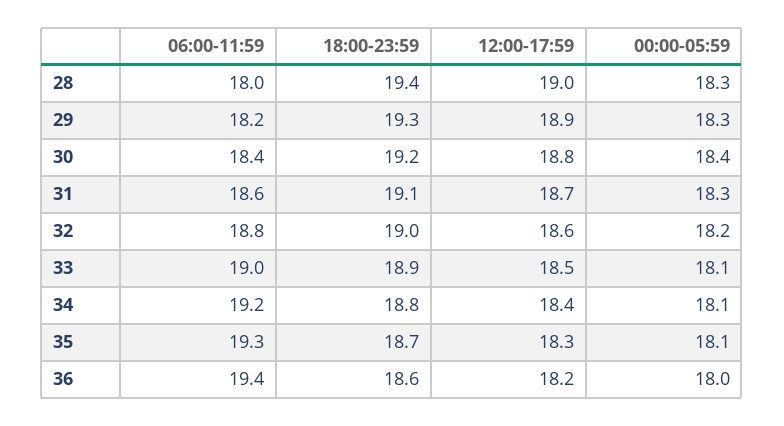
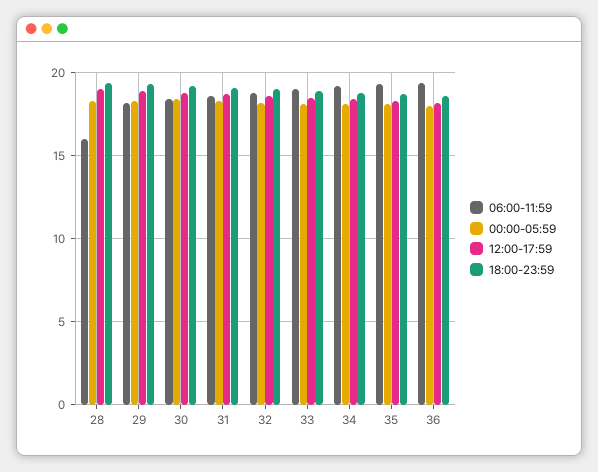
06:00-11:59, 28: 18 -> 16

